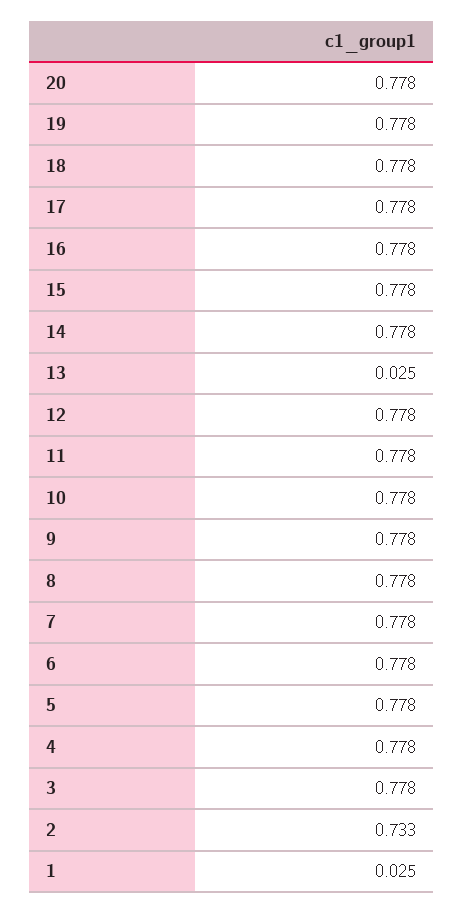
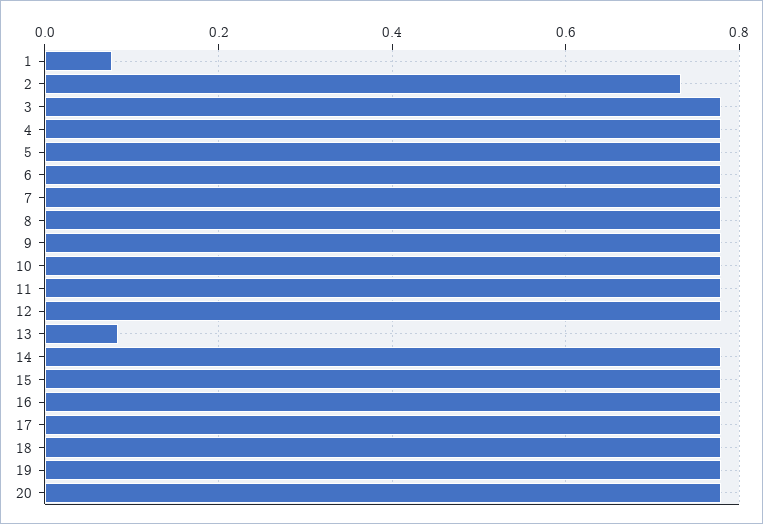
13: 0.025 -> 0.08
1: 0.025 -> 0.08

